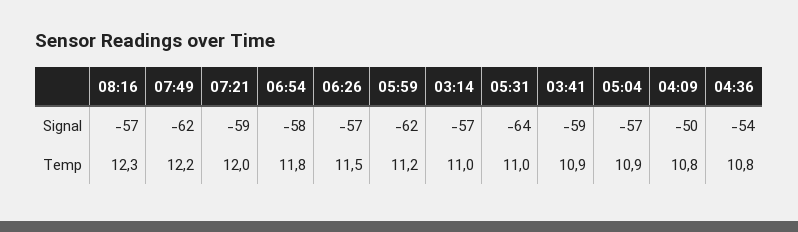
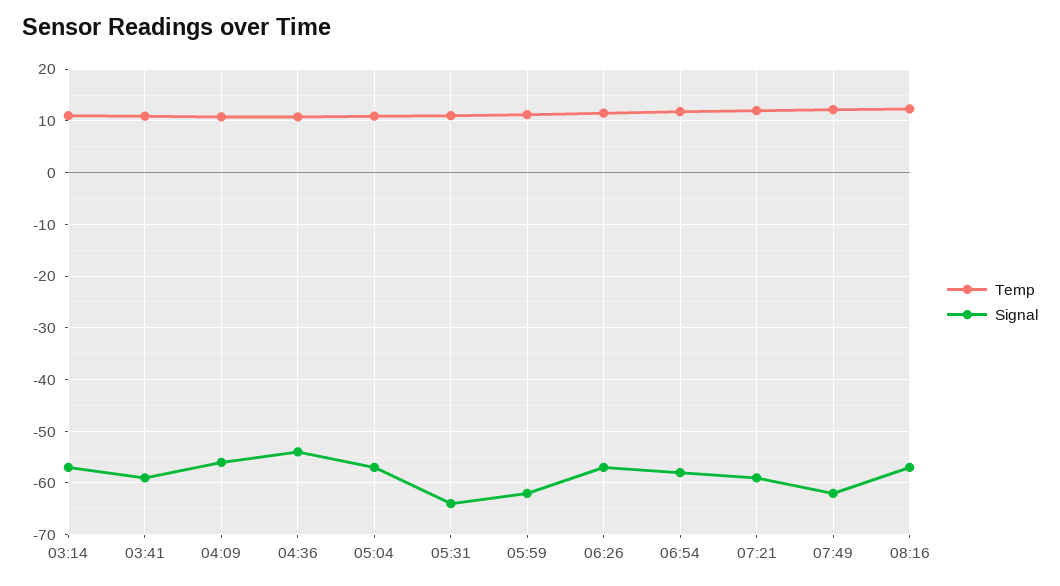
Signal, 04:09: -50 -> -56

